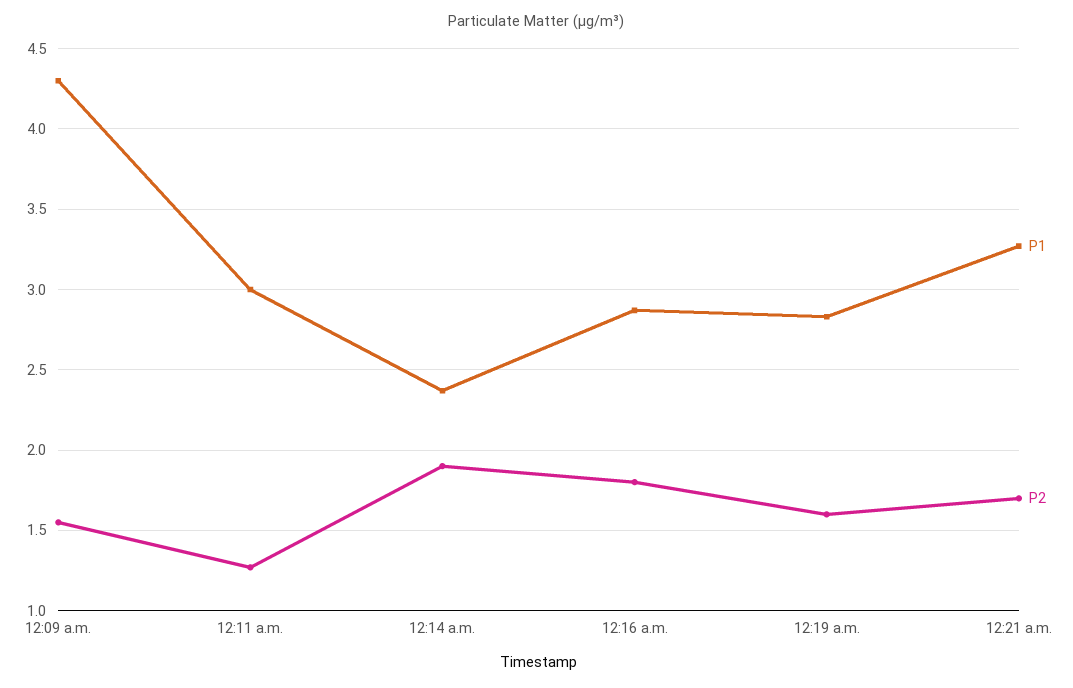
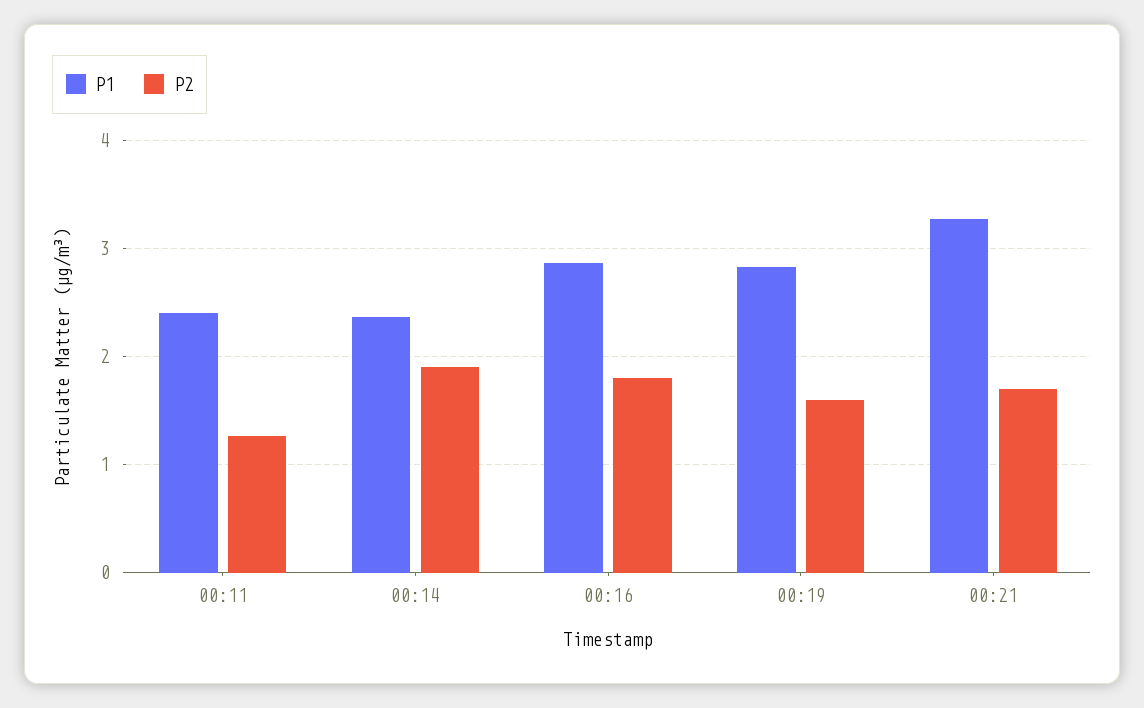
P1, 12:09 a.m.: 4.3 -> none
P2, 12:09 a.m.: 1.55 -> none
P1, 12:11 a.m.: 3 -> 2.4

